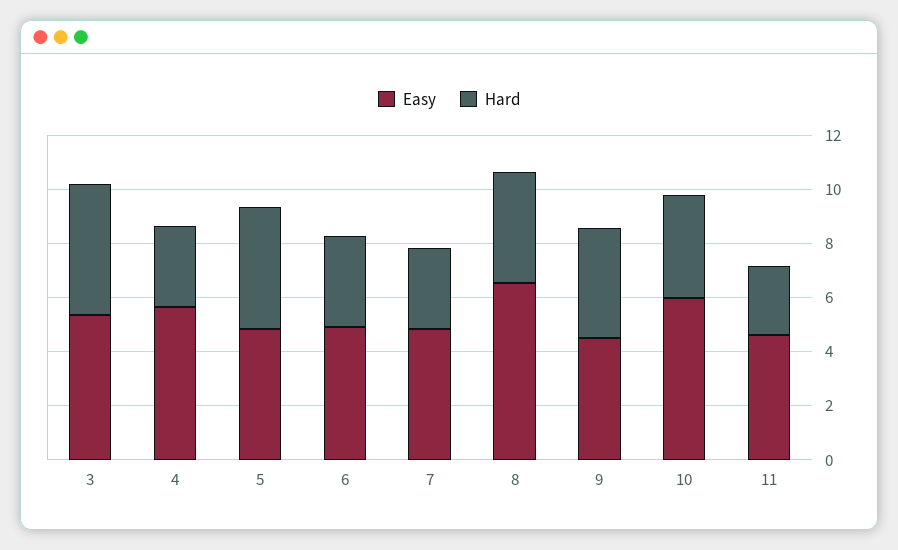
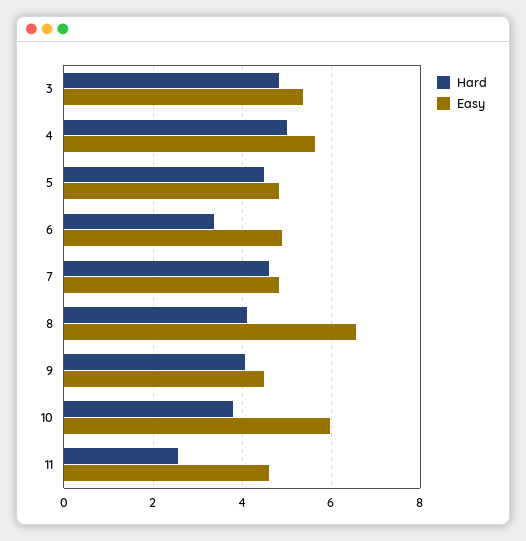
Hard, 4: 3 -> 5
Hard, 7: 3 -> 4.6

